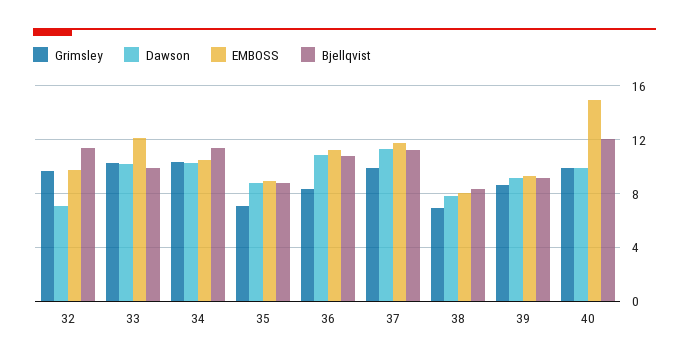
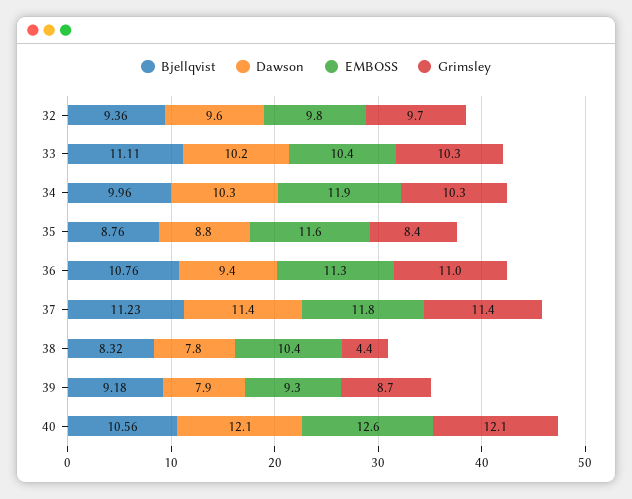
Dawson, 32: 7 -> 9.6
Bjellqvist, 32: 11.5 -> 9.36
EMBOSS, 33: 12 -> 10.4
Bjellqvist, 33: 10 -> 11.11
EMBOSS, 34: 10.5 -> 11.9
Bjellqvist, 34: 11.5 -> 9.96
Grimsley, 35: 7 -> 8.4
EMBOSS, 35: 9 -> 11.6
Grimsley, 36: 8.5 -> 11
Dawson, 36: 11 -> 9.4
Grimsley, 37: 10 -> 11.4
Grimsley, 38: 7 -> 4.4
EMBOSS, 38: 8 -> 10.4
Dawson, 39: 9 -> 7.9
Grimsley, 40: 10 -> 12.1
Dawson, 40: 10 -> 12.1
EMBOSS, 40: 15 -> 12.6
Bjellqvist, 40: 12 -> 10.56

